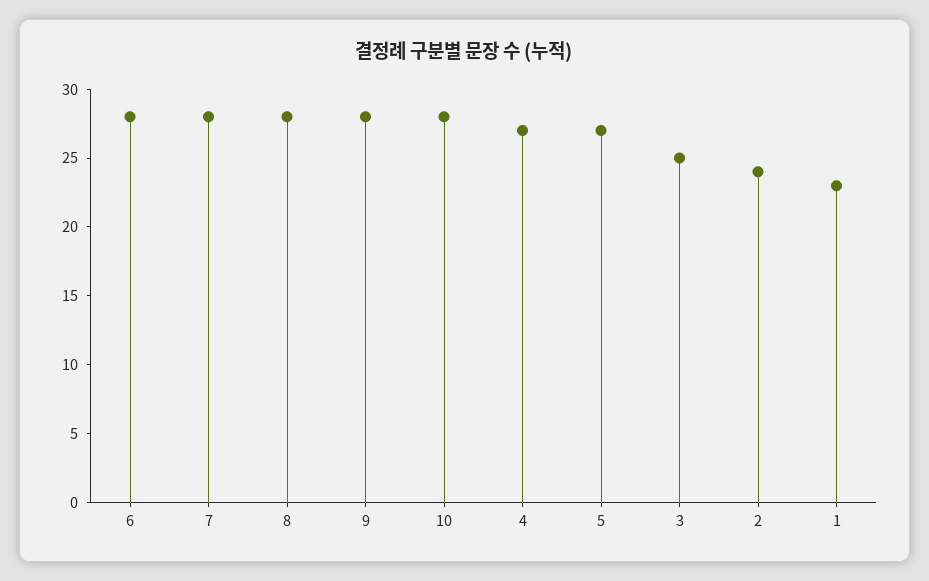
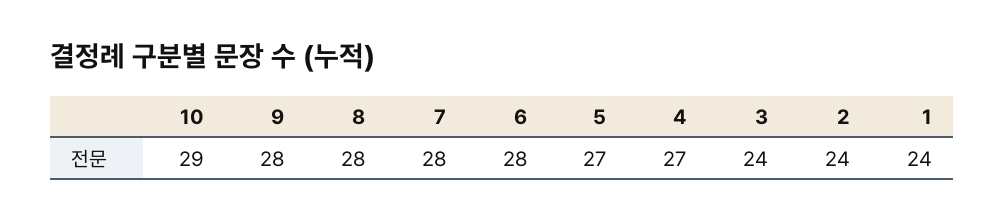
10: 28 -> 29
3: 25 -> 24
1: 23 -> 24

